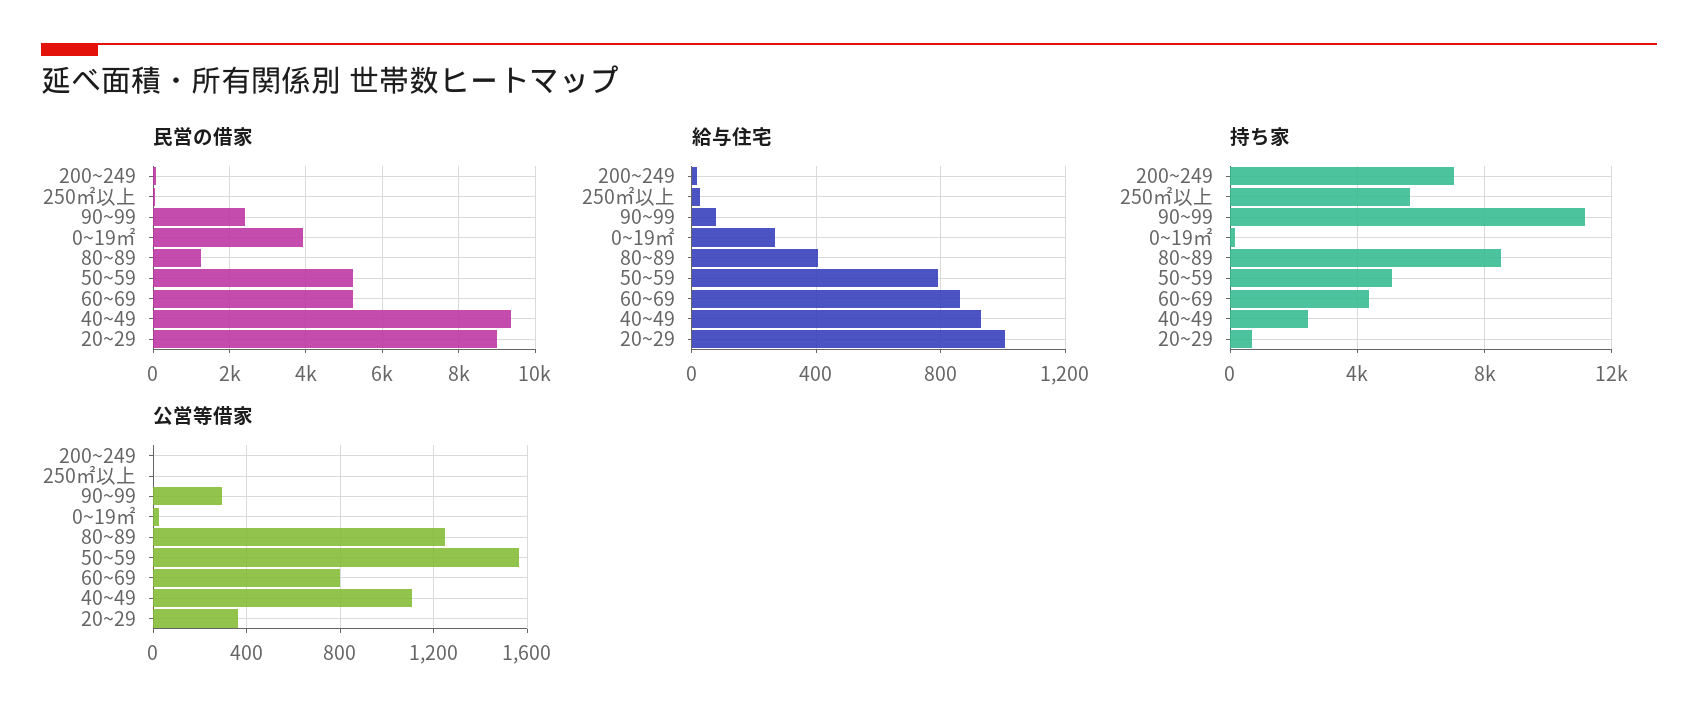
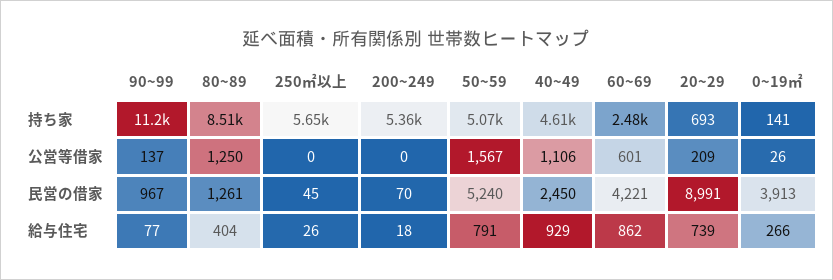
民営の借家, 90~99: 2400 -> 967
民営の借家, 60~69: 5200 -> 4221
民営の借家, 40~49: 9400 -> 2450
給与住宅, 20~29: 1000 -> 739
持ち家, 200~249: 7000 -> 5360
持ち家, 60~69: 4500 -> 2480
持ち家, 40~49: 2500 -> 4610
公営等借家, 90~99: 300 -> 137
公営等借家, 60~69: 800 -> 601
公営等借家, 20~29: 350 -> 209

